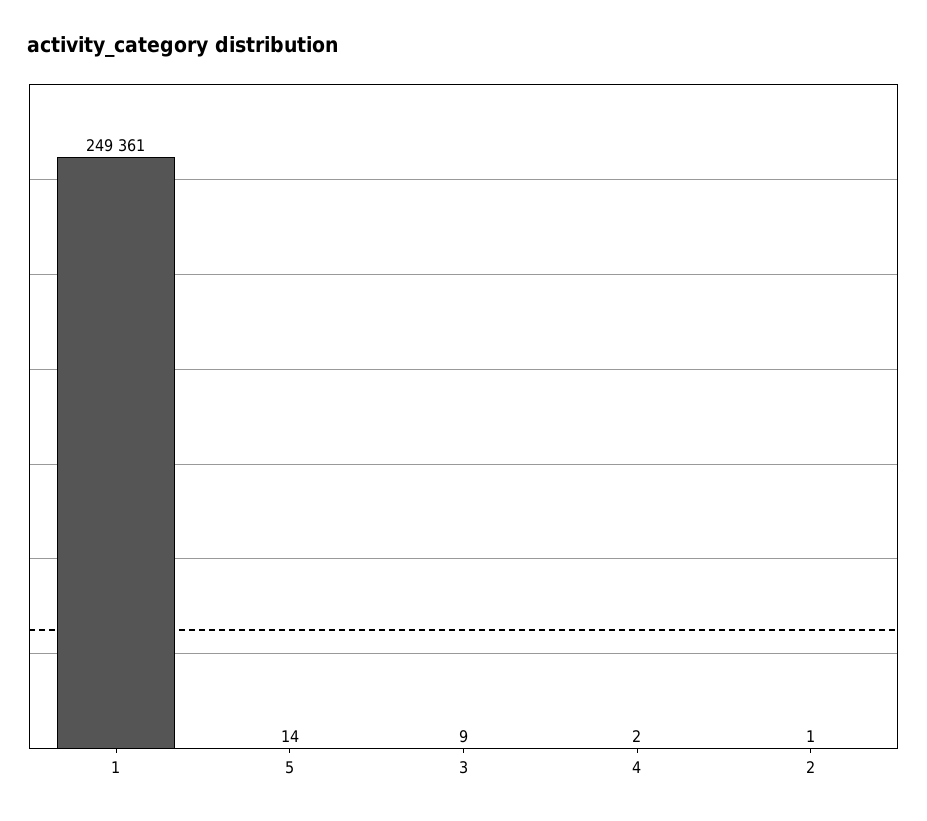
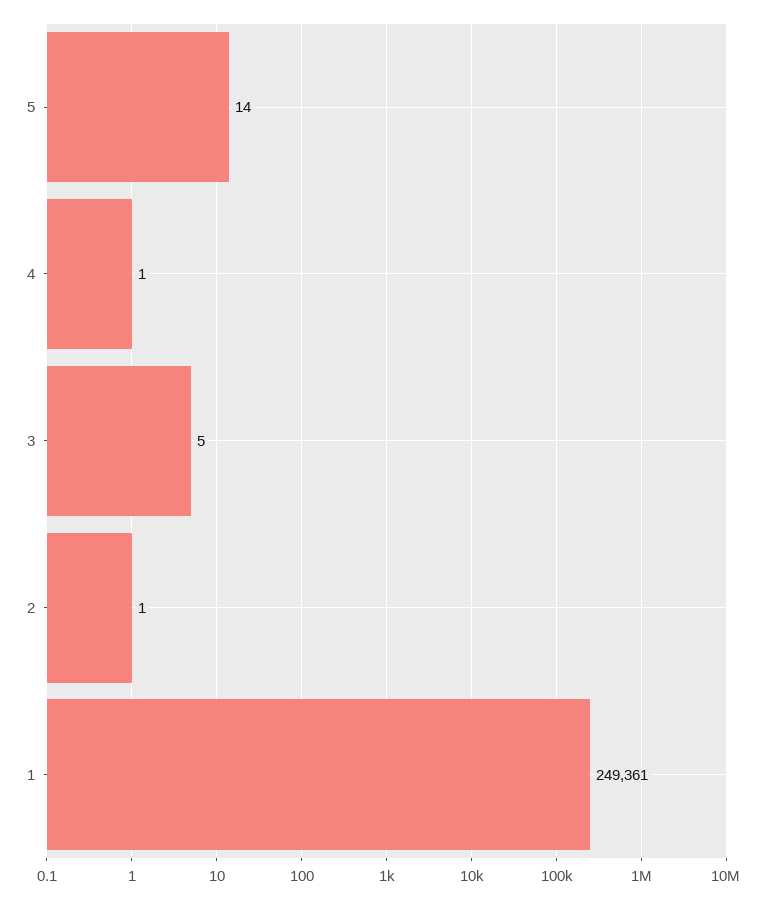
3: 9 -> 5
4: 2 -> 1

